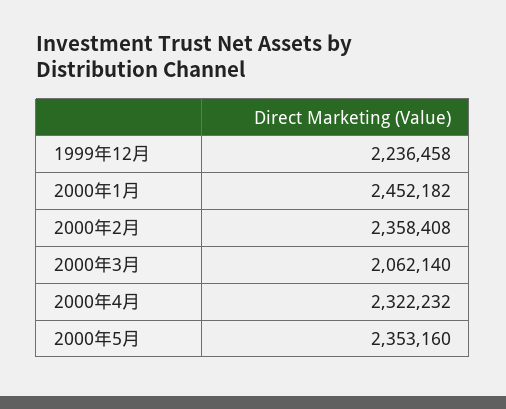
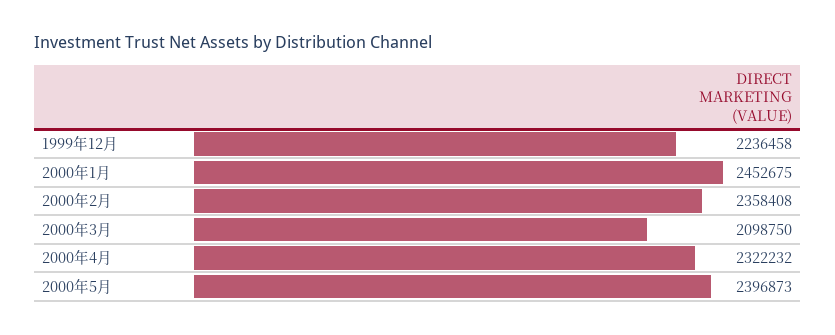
2000年1月: 2452182 -> 2452675
2000年3月: 2062140 -> 2098750
2000年5月: 2353160 -> 2396873

